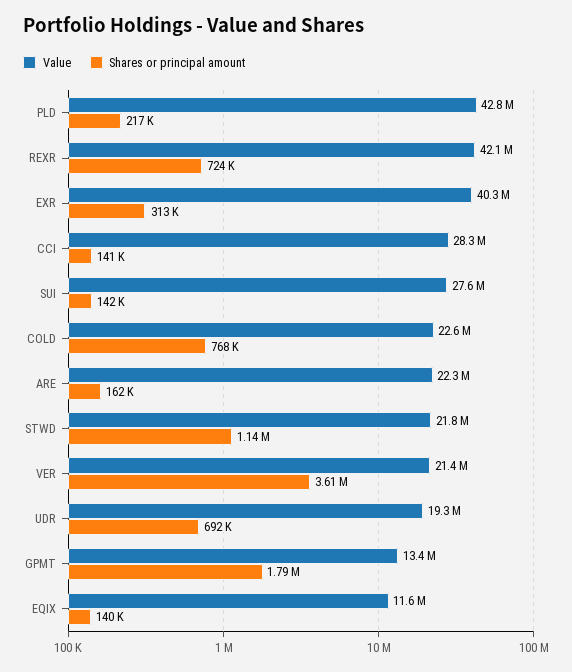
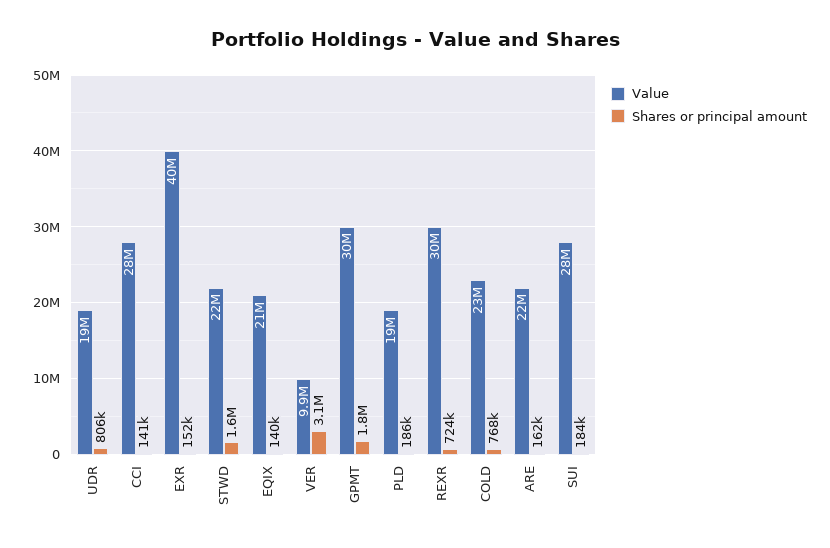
Value, PLD: 42800000 -> 19000000
Shares or principal amount, PLD: 217000 -> 186000
Value, REXR: 42100000 -> 30000000
Shares or principal amount, EXR: 313000 -> 152000
Shares or principal amount, SUI: 142000 -> 184000
Shares or principal amount, STWD: 1140000 -> 1600000
Value, VER: 21400000 -> 9900000
Shares or principal amount, VER: 3610000 -> 3100000
Shares or principal amount, UDR: 692000 -> 806000
Value, GPMT: 13400000 -> 30000000
Value, EQIX: 11600000 -> 21000000

